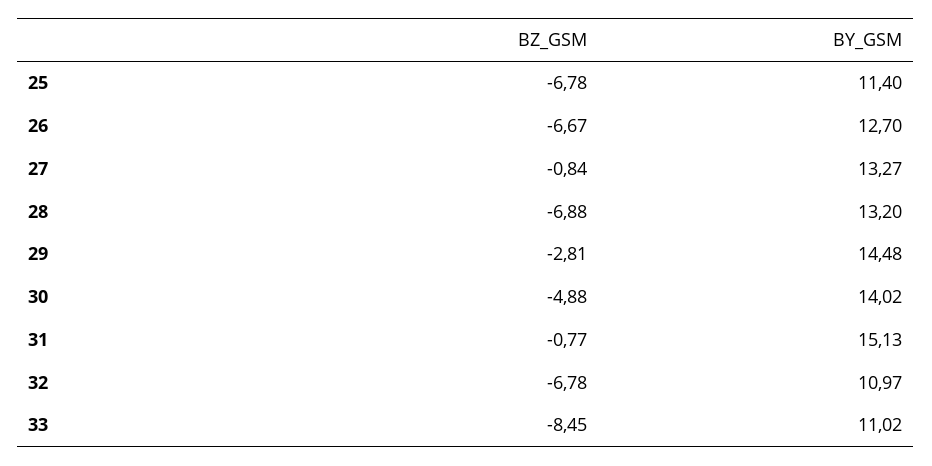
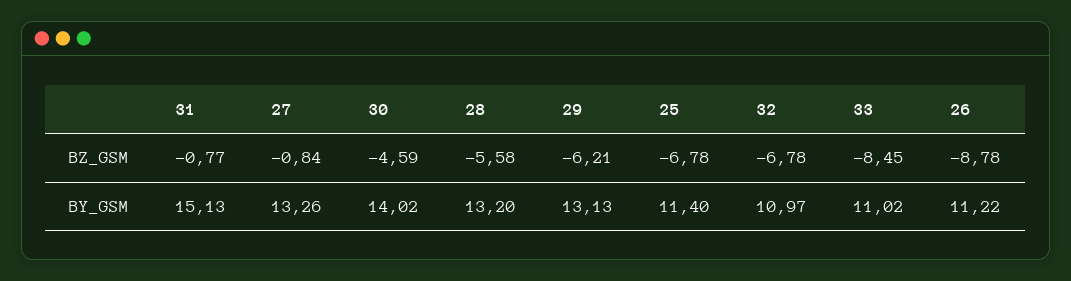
BZ_GSM, 26: -6.67 -> -8.78
BY_GSM, 26: 12.7 -> 11.22
BY_GSM, 27: 13.27 -> 13.26
BZ_GSM, 28: -6.88 -> -5.58
BZ_GSM, 29: -2.81 -> -6.21
BY_GSM, 29: 14.48 -> 13.13
BZ_GSM, 30: -4.88 -> -4.59

